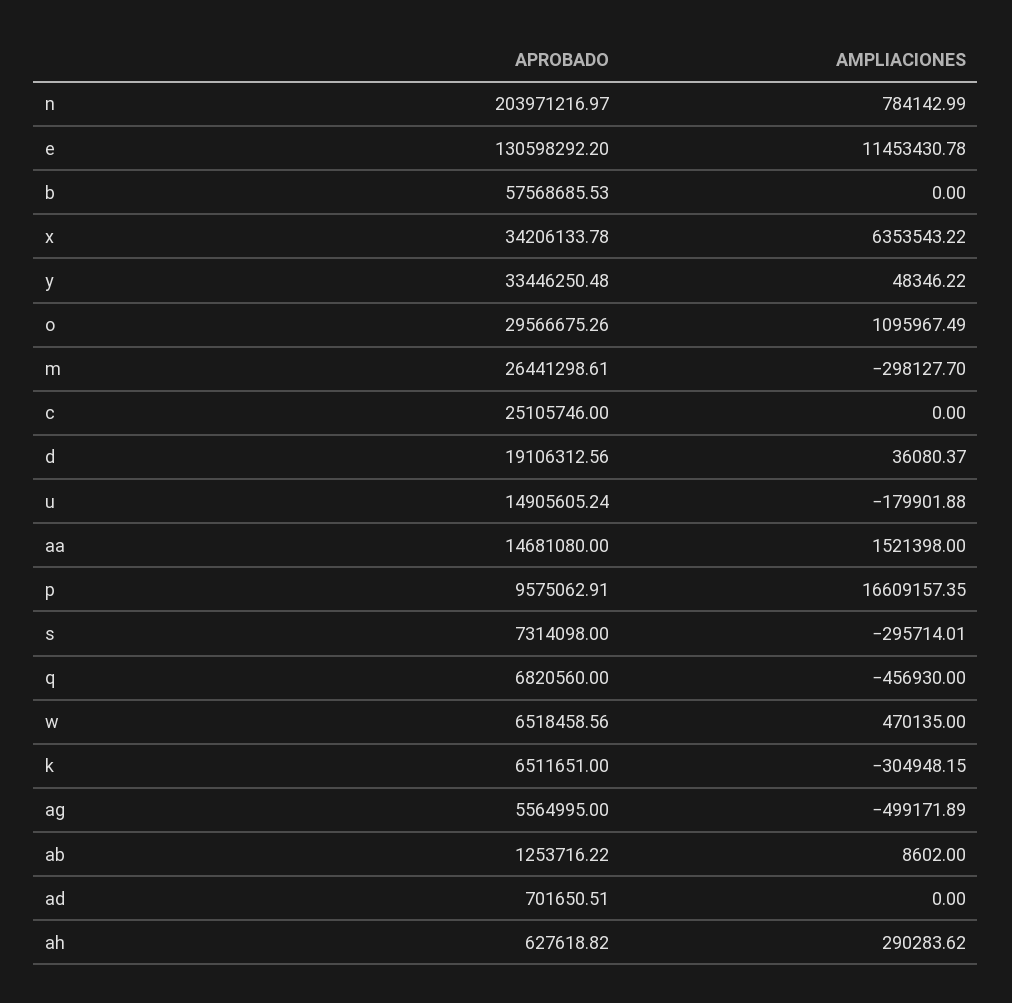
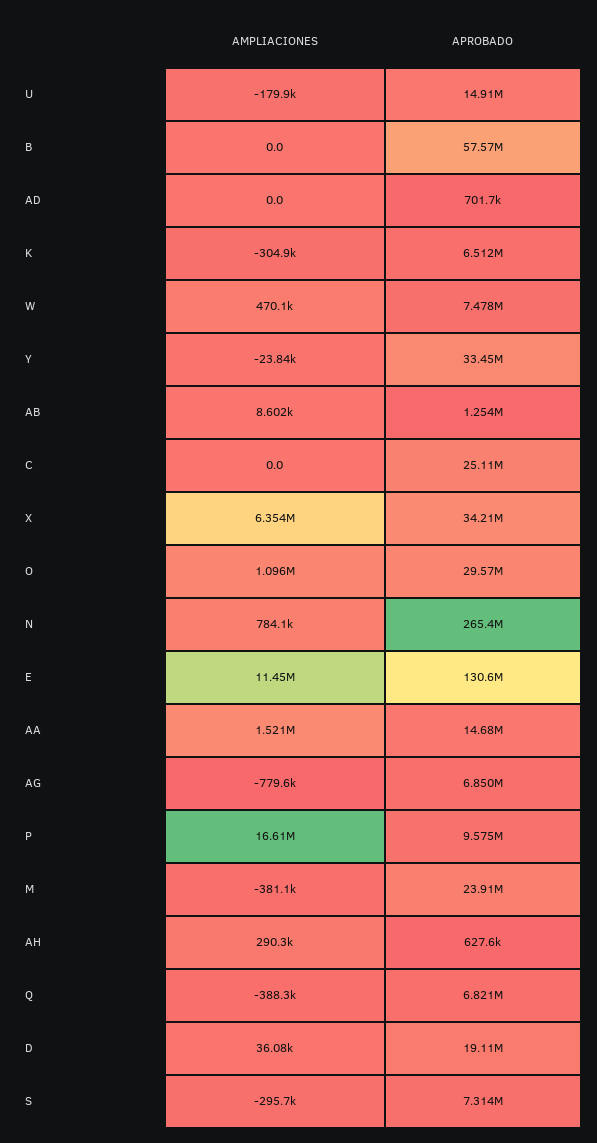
APROBADO, n: 203971216.97 -> 265400000
AMPLIACIONES, y: 48346.22 -> -23840
APROBADO, m: 26441298.61 -> 23910000
AMPLIACIONES, m: -298127.7 -> -381100
AMPLIACIONES, q: -456930 -> -388300
APROBADO, w: 6518458.56 -> 7478000
APROBADO, ag: 5564995 -> 6850000
AMPLIACIONES, ag: -499171.89 -> -779600

